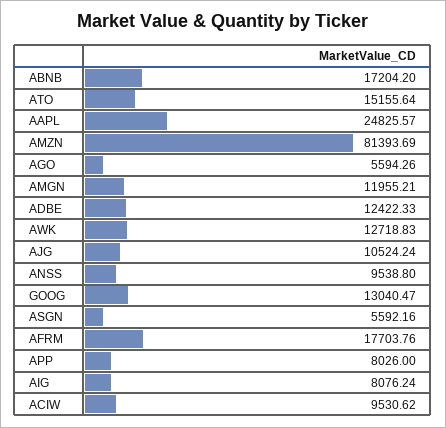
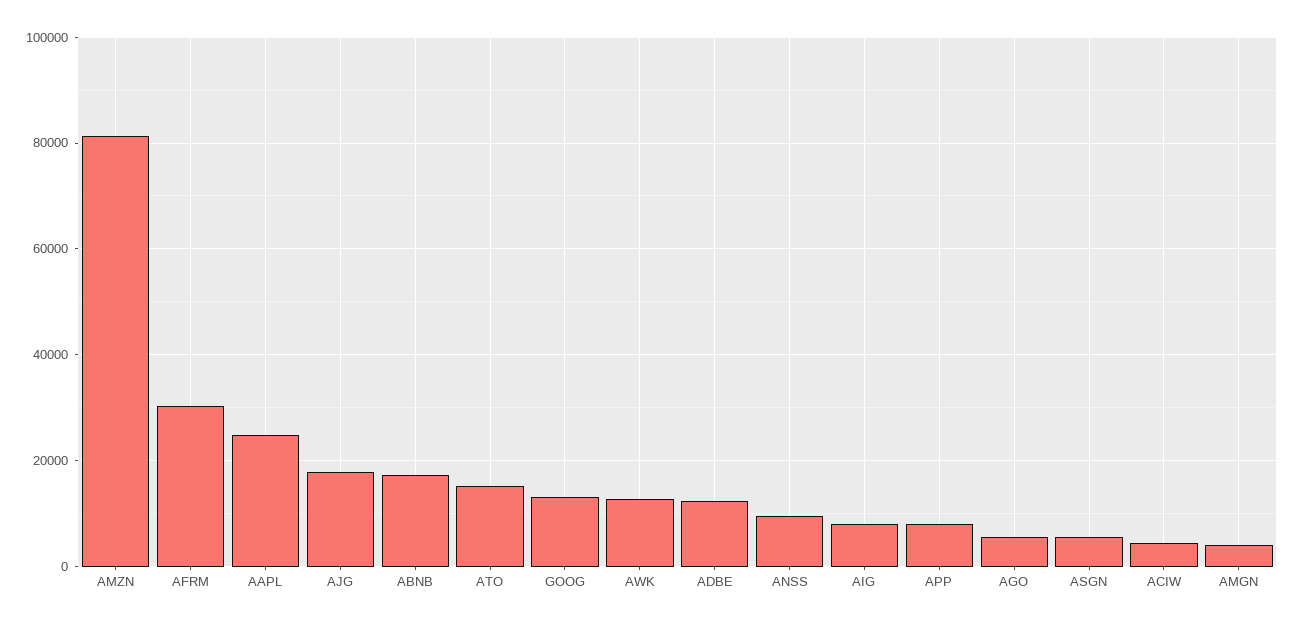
AMGN: 11955.21 -> 4000
AJG: 10524.24 -> 18000
AFRM: 17703.76 -> 30000
ACIW: 9530.62 -> 4000

